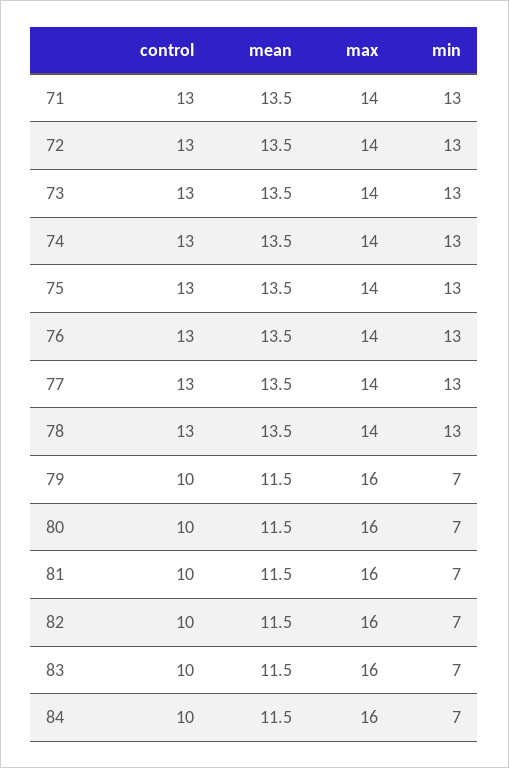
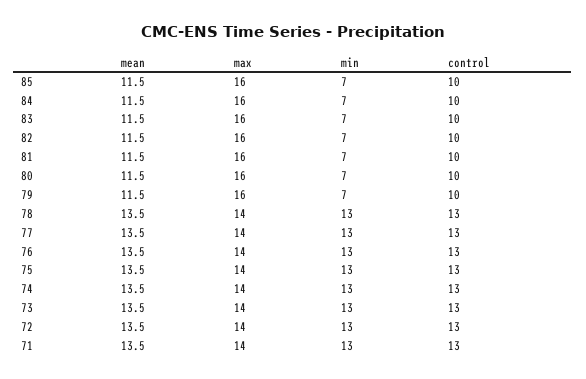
mean, 85: none -> 11.5
max, 85: none -> 16
min, 85: none -> 7
control, 85: none -> 10

